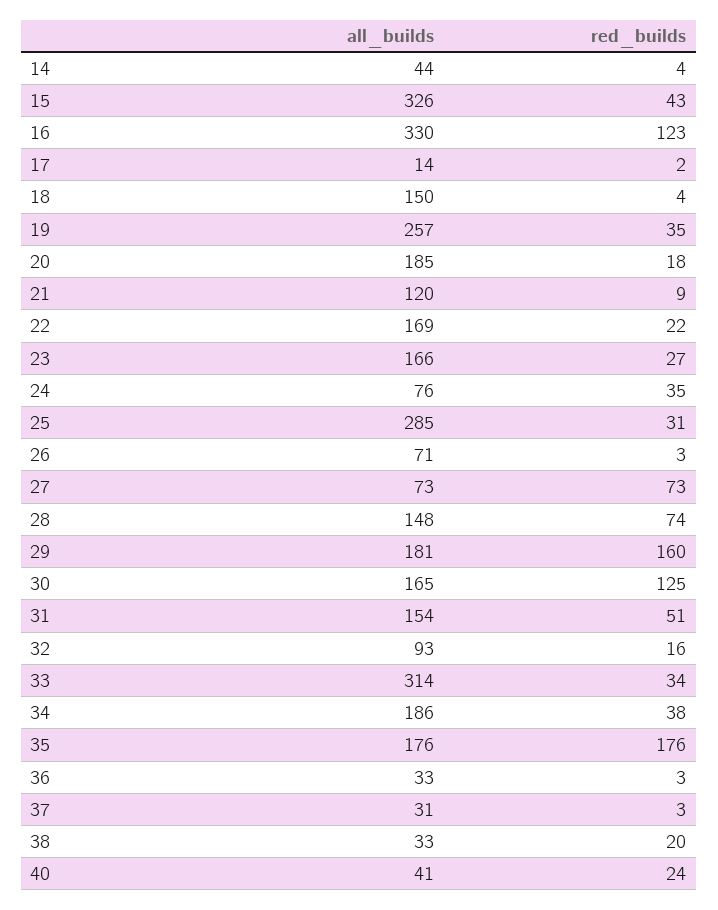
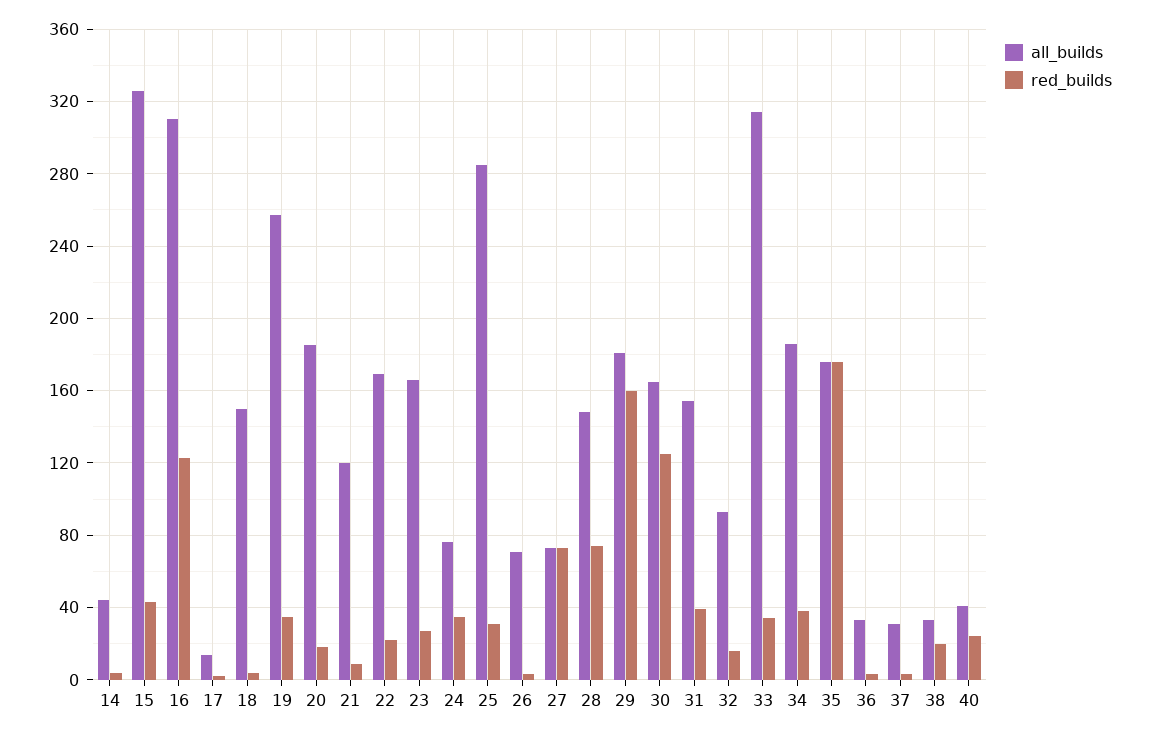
all_builds, 16: 330 -> 310
red_builds, 31: 51 -> 40

